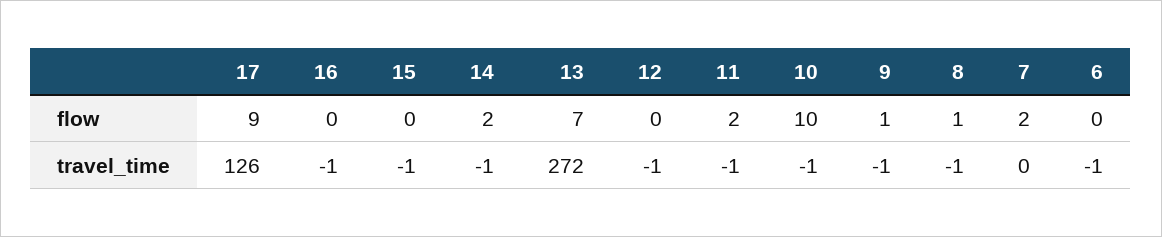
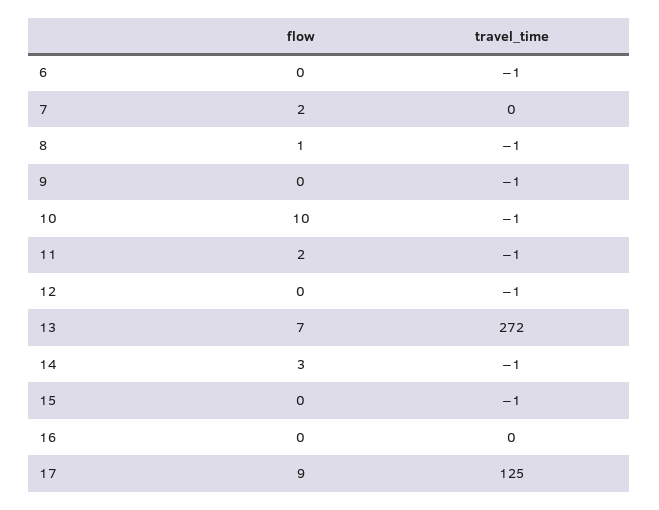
14, flow: 2 -> 3
9, flow: 1 -> 0
17, travel_time: 126 -> 125
16, travel_time: -1 -> 0

